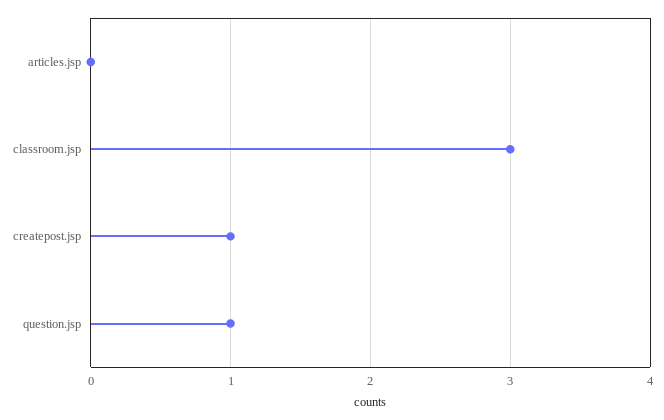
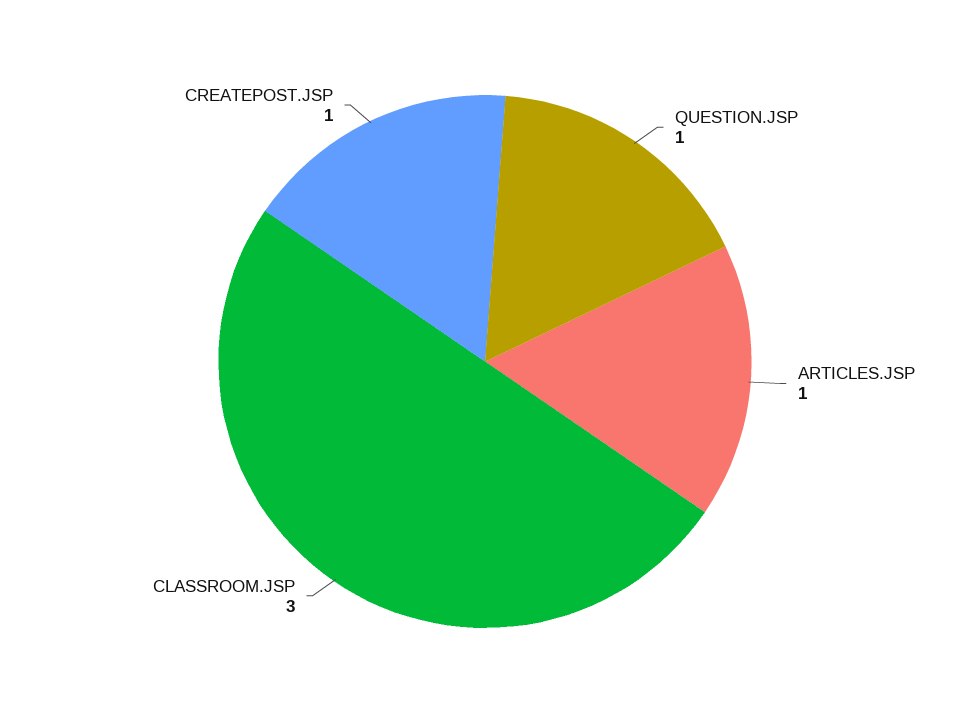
articles.jsp: 0 -> 1

